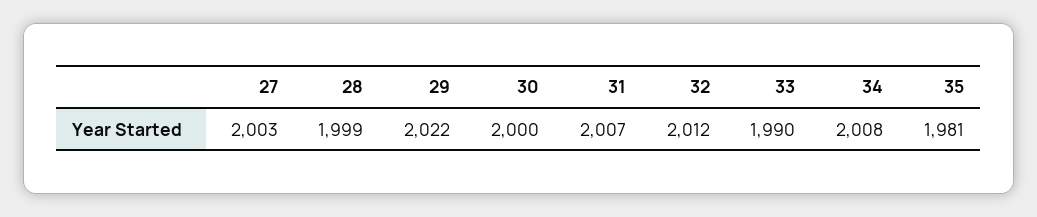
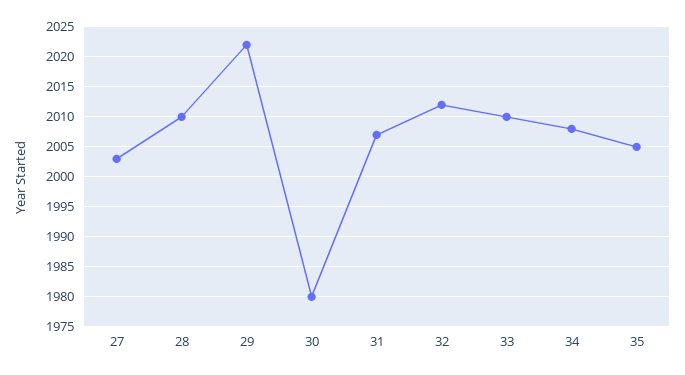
28: 1999 -> 2010
30: 2000 -> 1980
33: 1990 -> 2010
35: 1981 -> 2005

